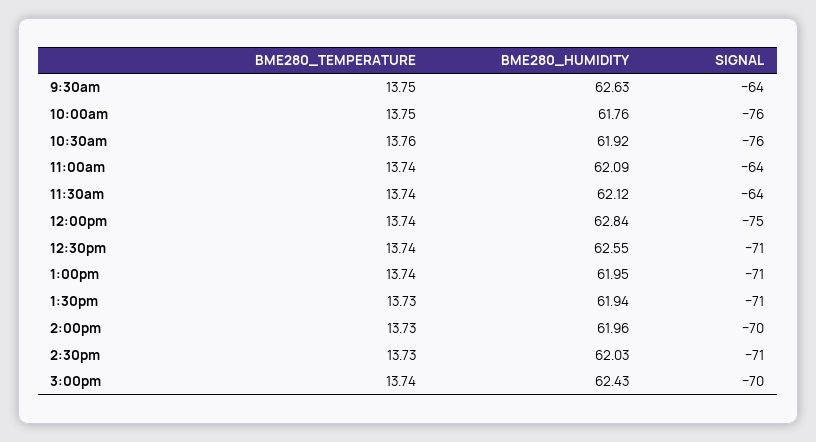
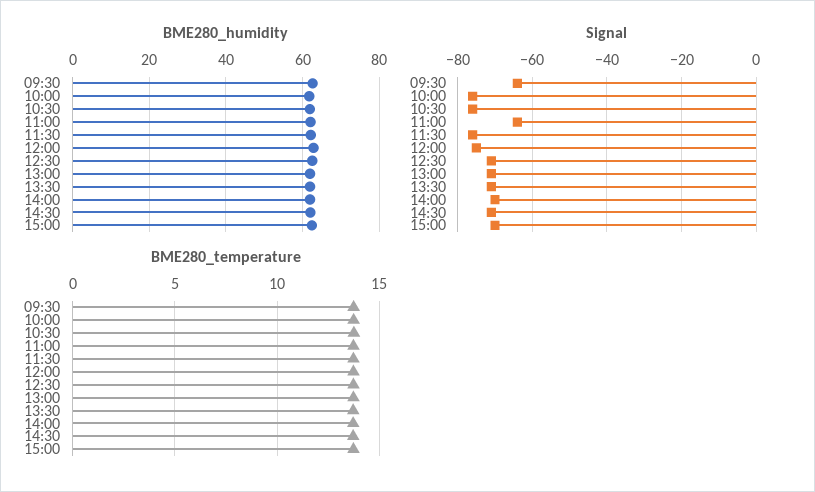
SIGNAL, 11:30am: -64 -> -75

